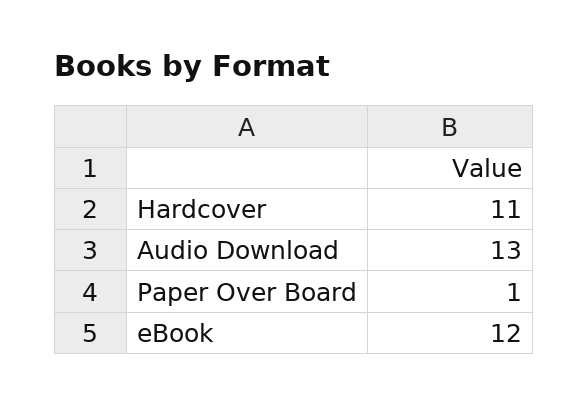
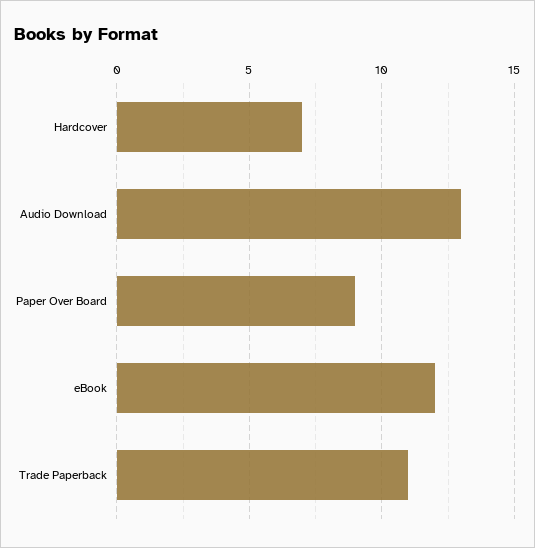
Hardcover: 11 -> 7
Paper Over Board: 1 -> 9
Trade Paperback: none -> 11

